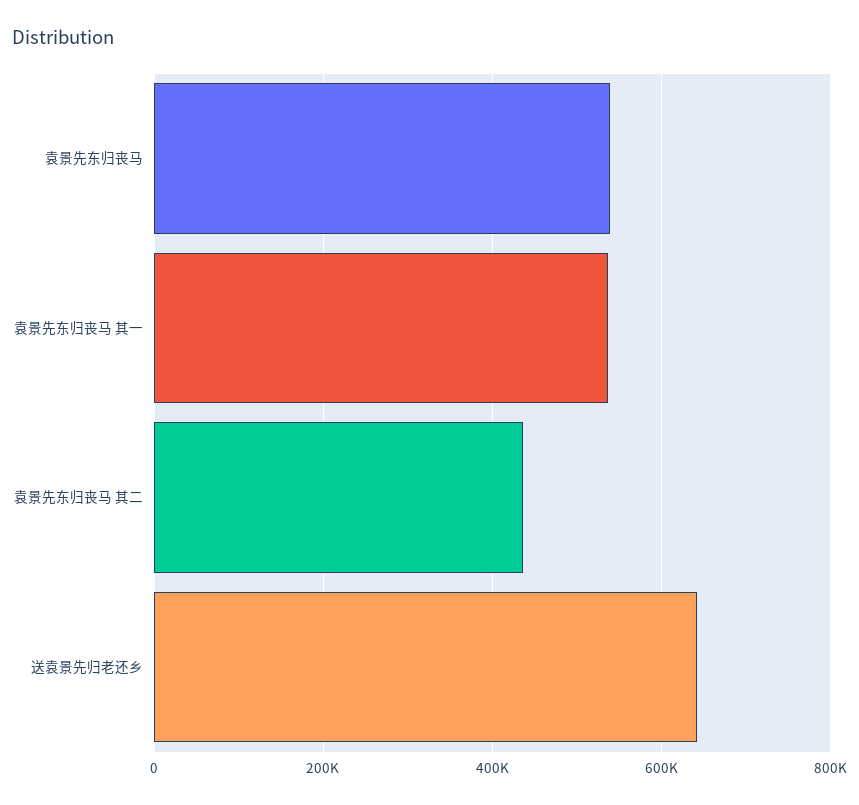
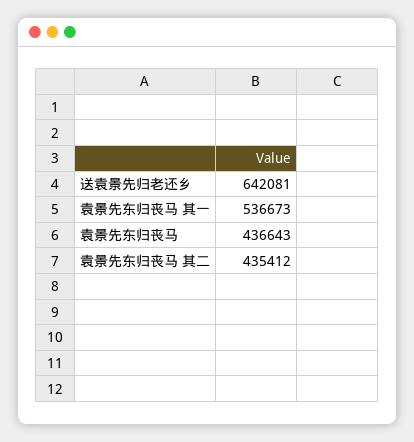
袁景先东归丧马: 540000 -> 436643

